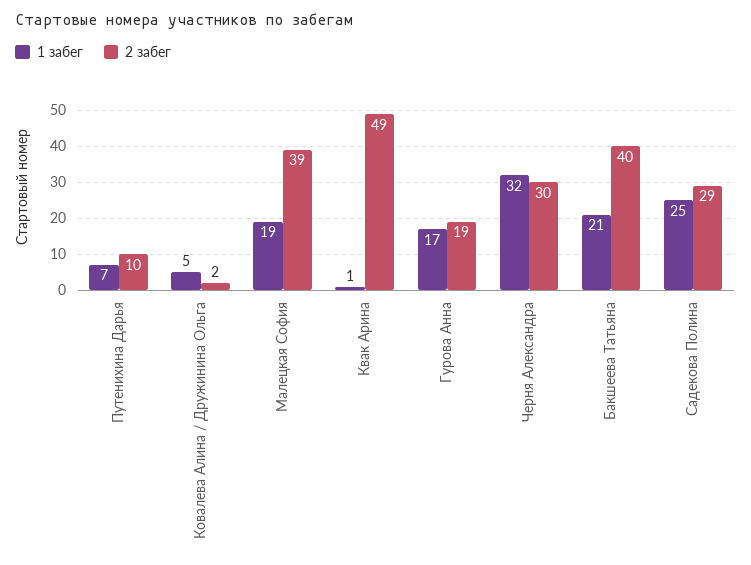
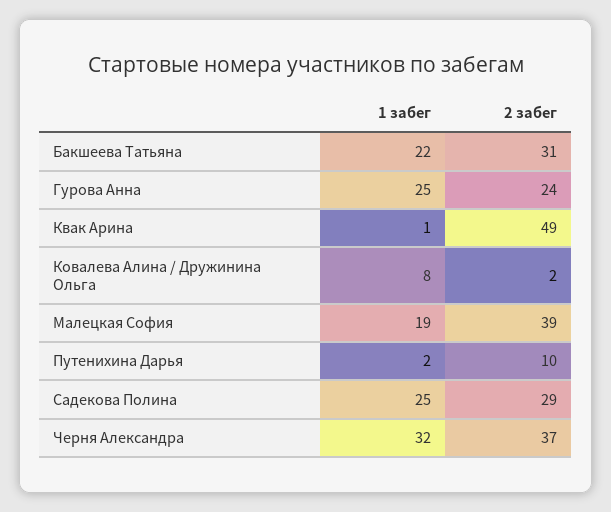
1 забег, Путенихина Дарья: 7 -> 2
1 забег, Ковалева Алина / Дружинина Ольга: 5 -> 8
1 забег, Гурова Анна: 17 -> 25
2 забег, Гурова Анна: 19 -> 24
2 забег, Черня Александра: 30 -> 37
1 забег, Бакшеева Татьяна: 21 -> 22
2 забег, Бакшеева Татьяна: 40 -> 31

